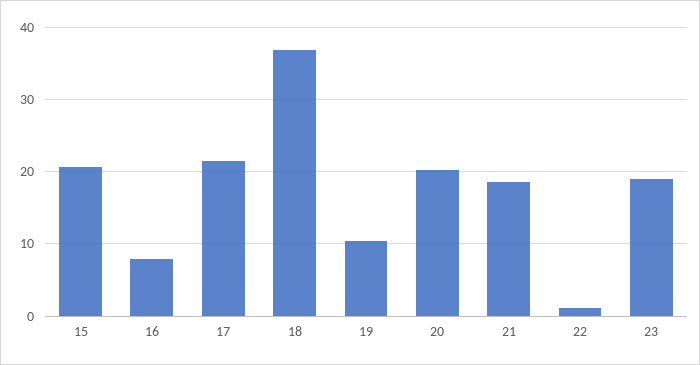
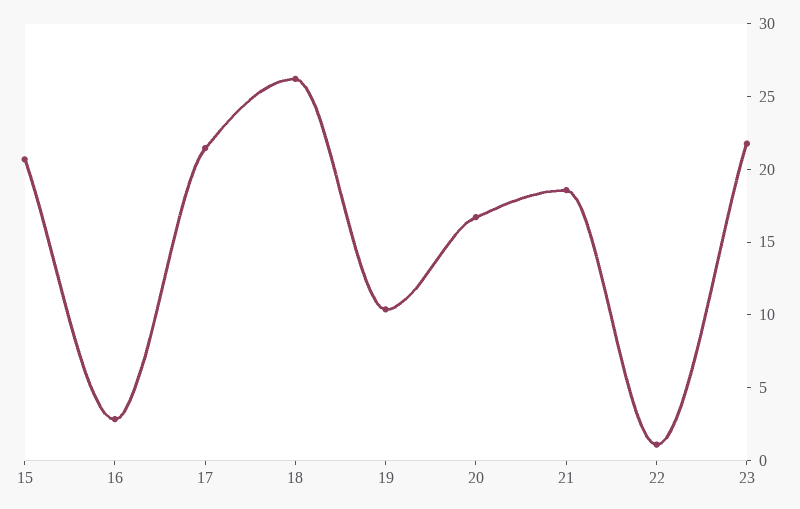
16: 8 -> 3
18: 37 -> 26
20: 20 -> 17
23: 19 -> 22

